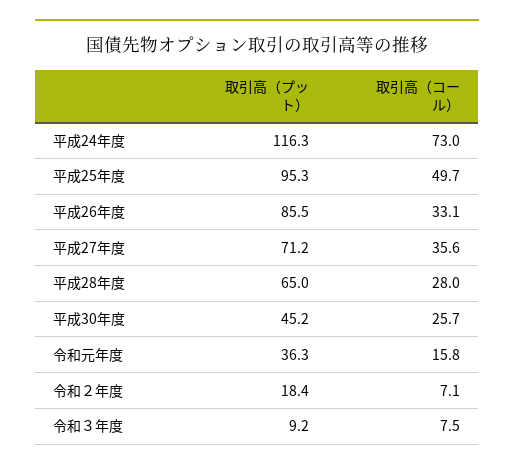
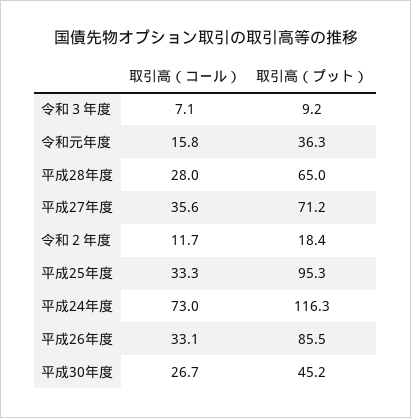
取引高（コール）, 平成25年度: 49.7 -> 33.3
取引高（コール）, 平成30年度: 25.7 -> 26.7
取引高（コール）, 令和２年度: 7.1 -> 11.7
取引高（コール）, 令和３年度: 7.5 -> 7.1

